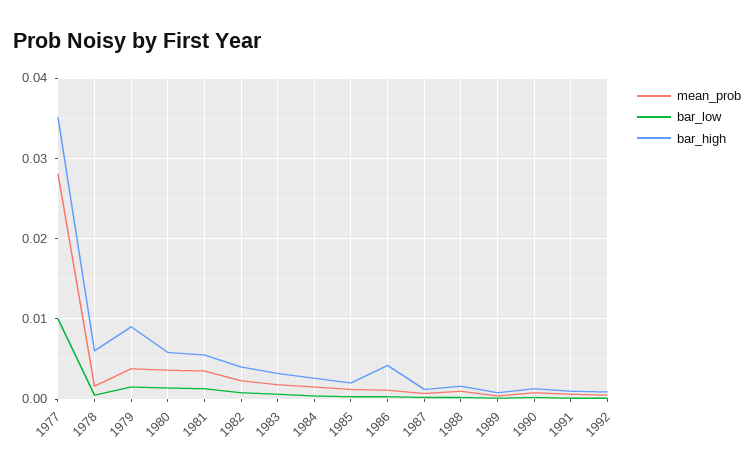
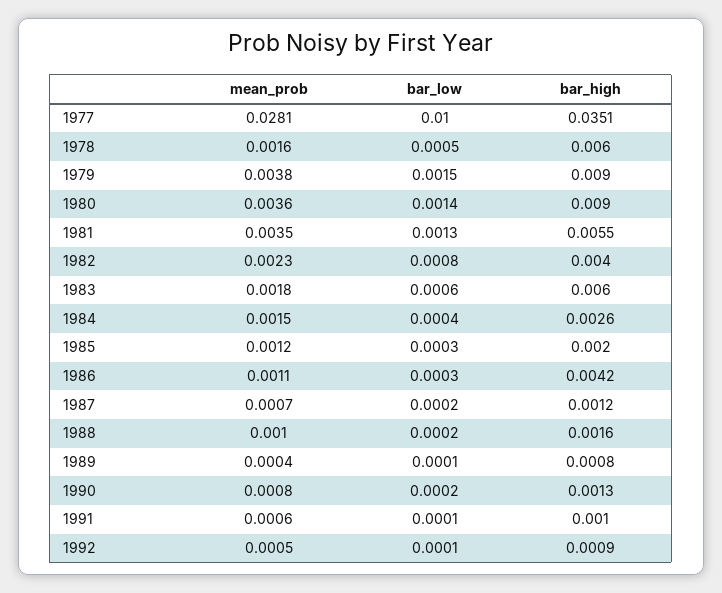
bar_high, 1980: 0.006 -> 0.009
bar_high, 1983: 0.003 -> 0.006

